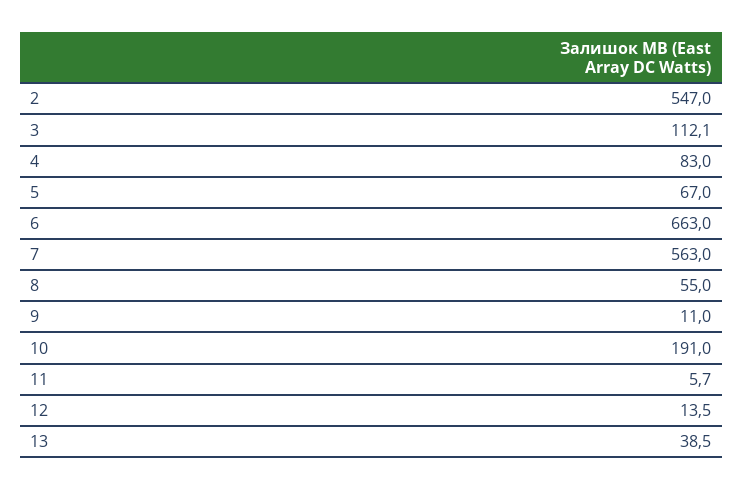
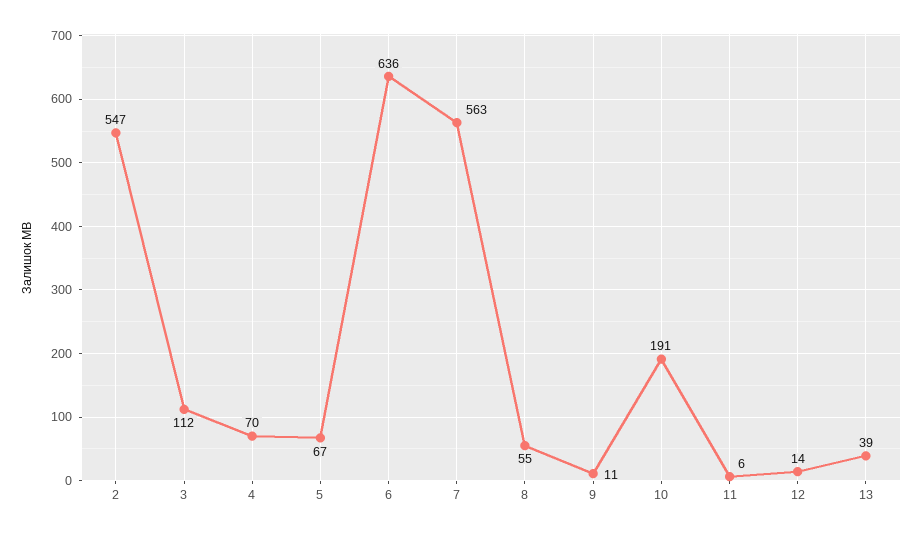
4: 83 -> 70
6: 663 -> 636

